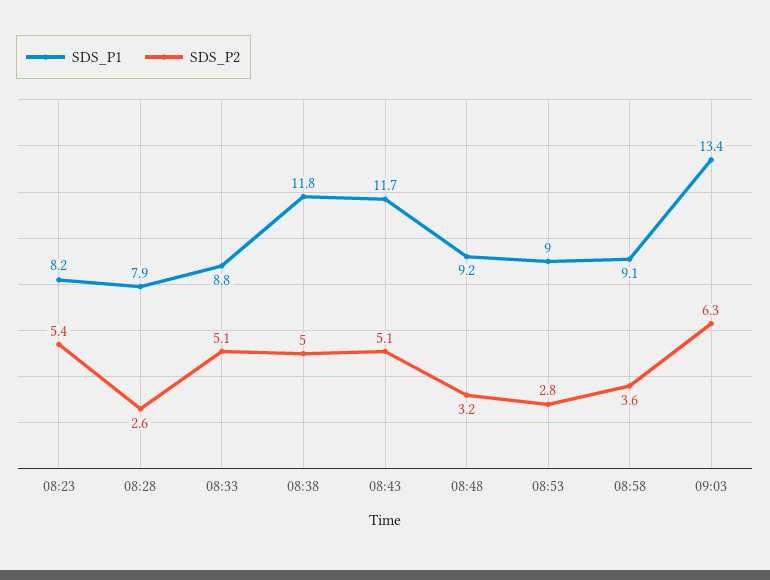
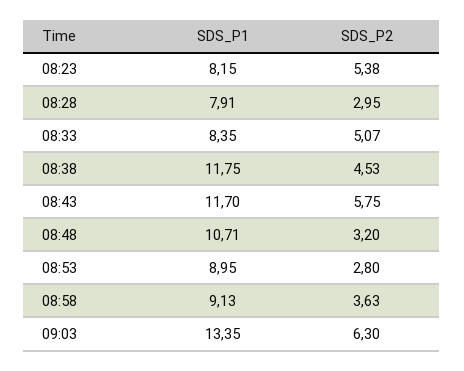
SDS_P2, 08:28: 2.6 -> 2.95
SDS_P1, 08:33: 8.8 -> 8.35
SDS_P2, 08:38: 5 -> 4.53
SDS_P2, 08:43: 5.1 -> 5.75
SDS_P1, 08:48: 9.2 -> 10.71

